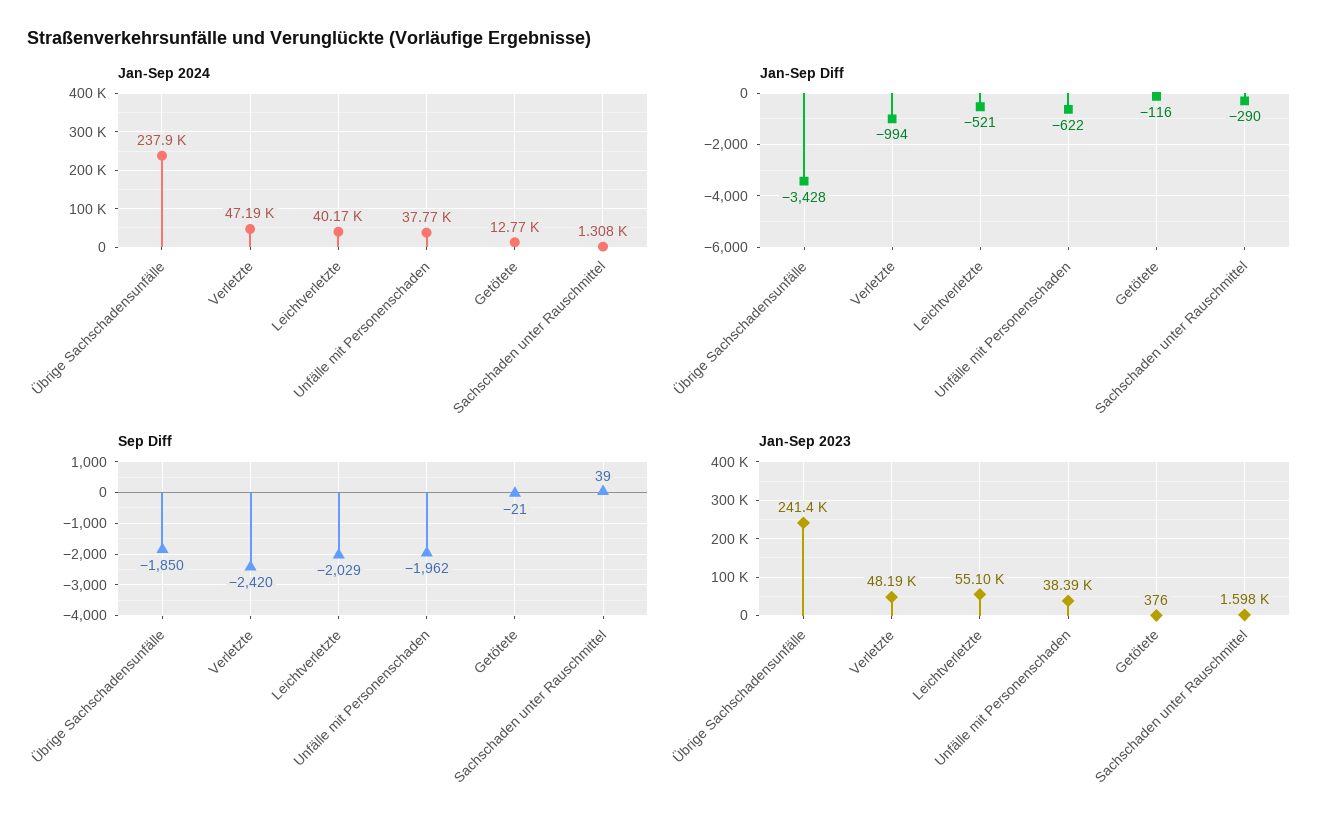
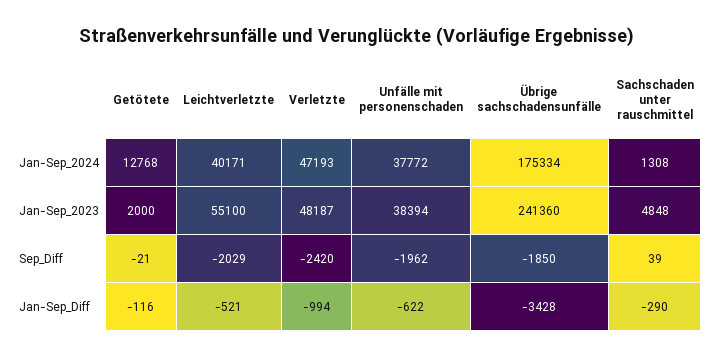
Jan-Sep 2024, Übrige Sachschadensunfälle: 237900 -> 175334
Jan-Sep 2023, Getötete: 376 -> 2000
Jan-Sep 2023, Sachschaden unter Rauschmittel: 1598 -> 4848

